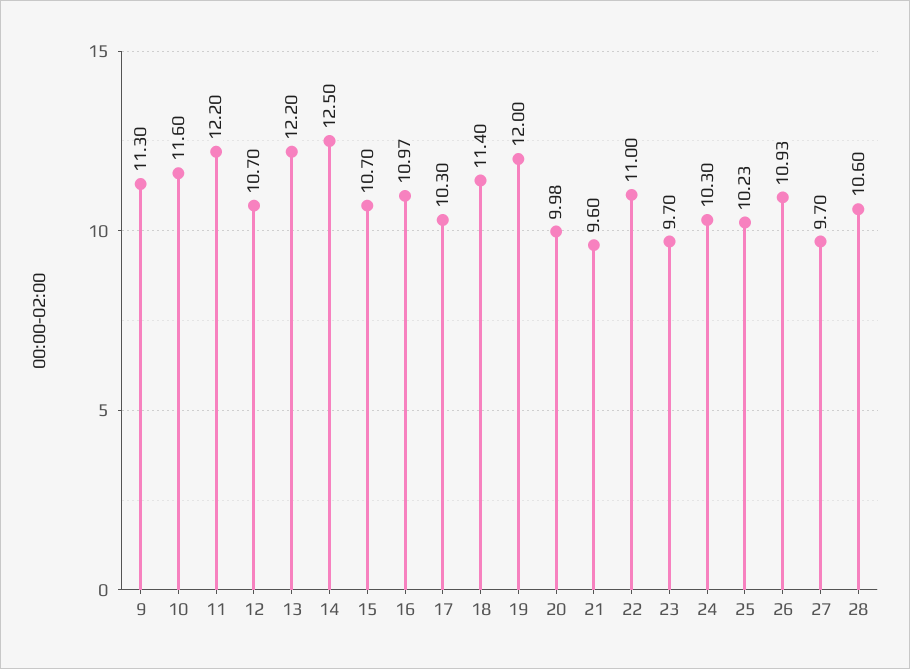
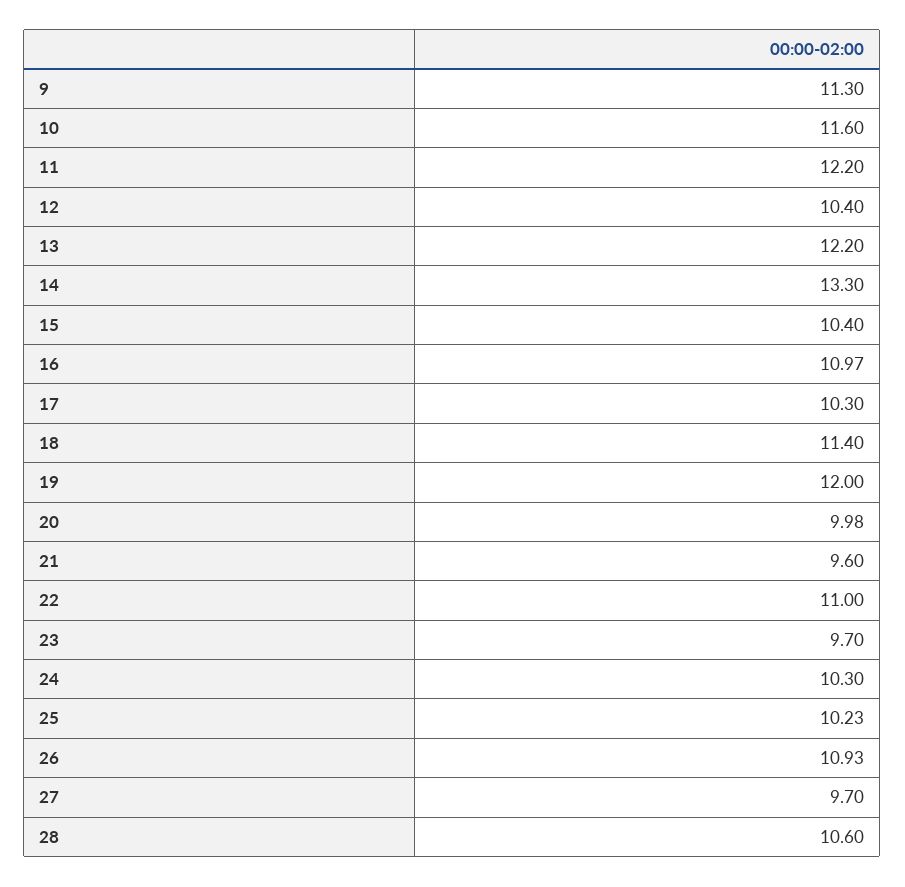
12: 10.7 -> 10.4
14: 12.5 -> 13.3
15: 10.7 -> 10.4

